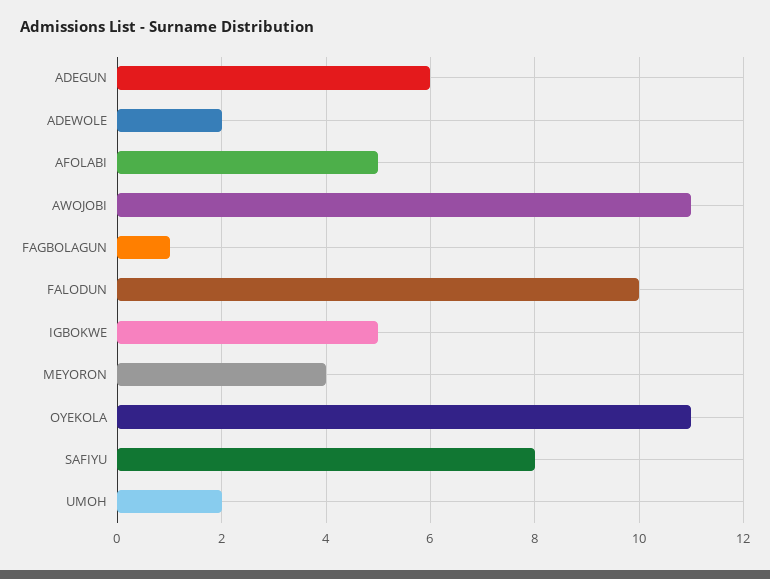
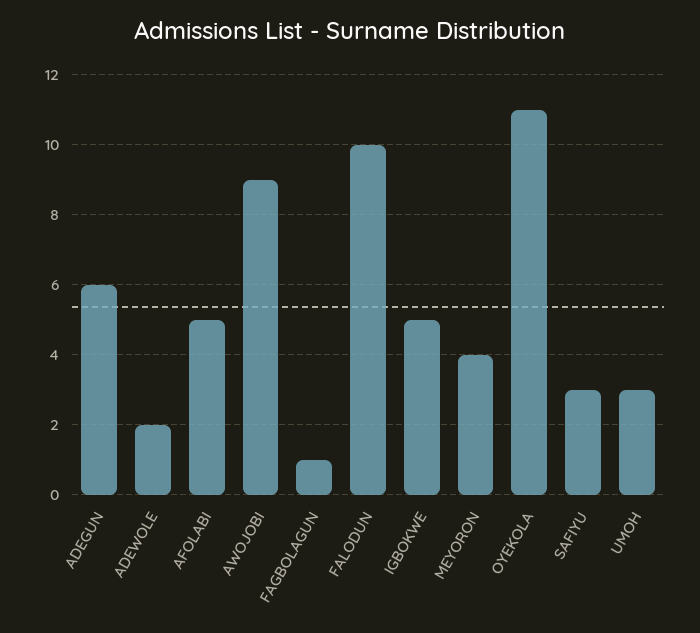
AWOJOBI: 11 -> 9
SAFIYU: 8 -> 3
UMOH: 2 -> 3

